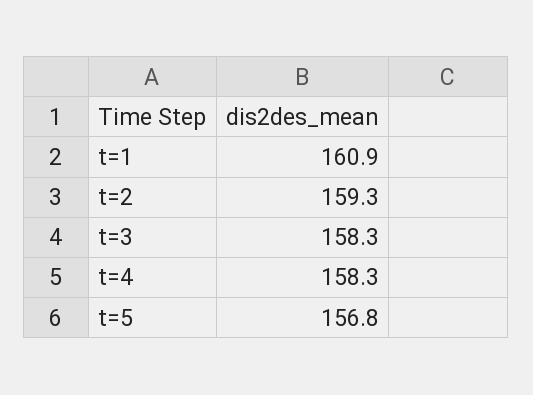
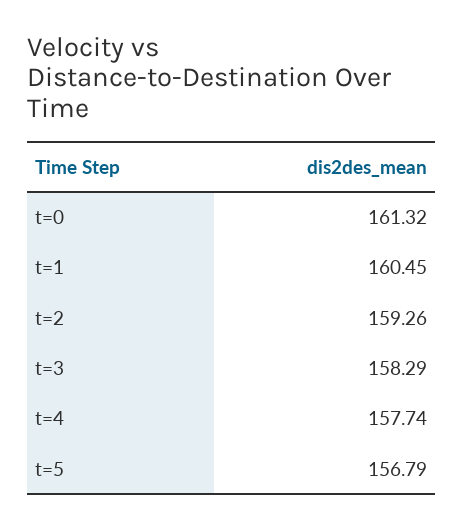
t=1: 160.9 -> 160.45
t=4: 158.3 -> 157.74
t=0: none -> 161.32

